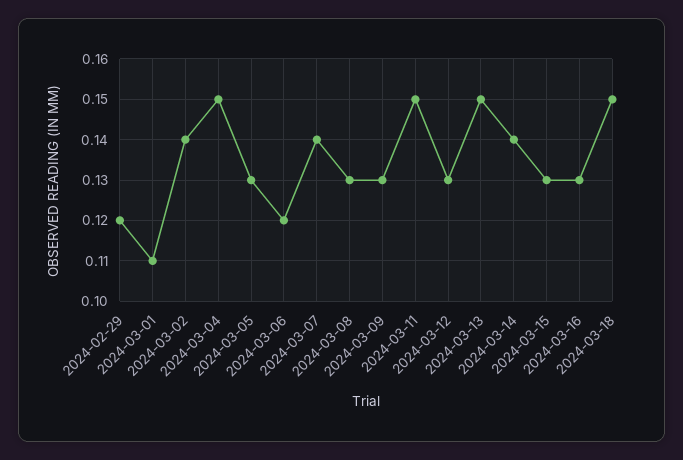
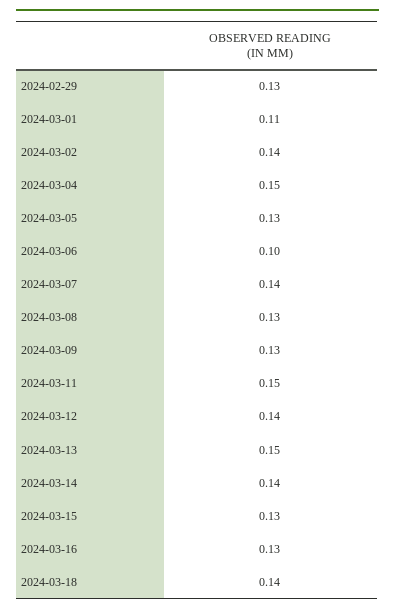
2024-02-29: 0.12 -> 0.13
2024-03-06: 0.12 -> 0.1
2024-03-12: 0.13 -> 0.14
2024-03-18: 0.15 -> 0.14

